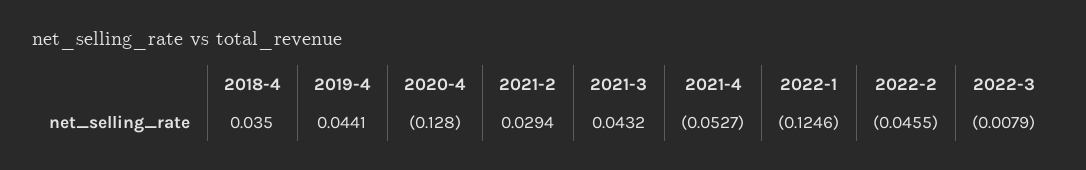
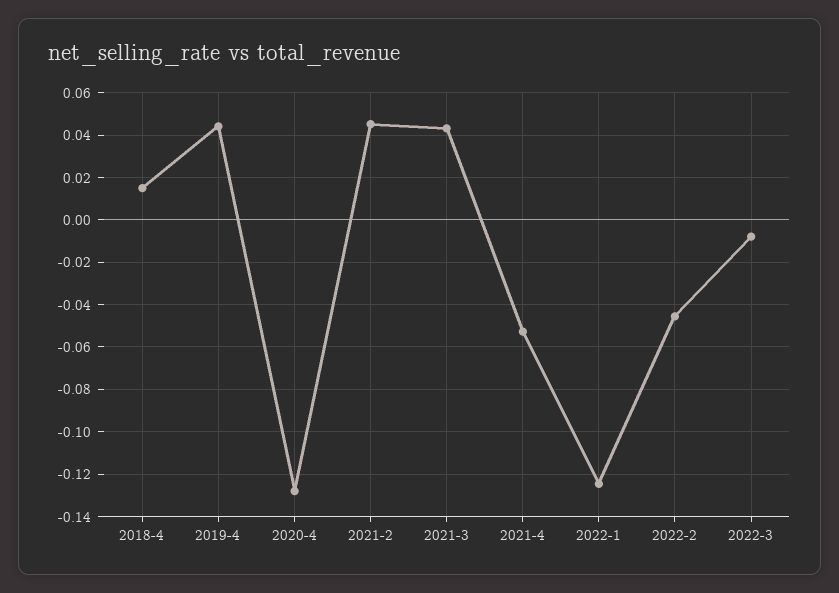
2018-4: 0.035 -> 0.015
2021-2: 0.0294 -> 0.045

